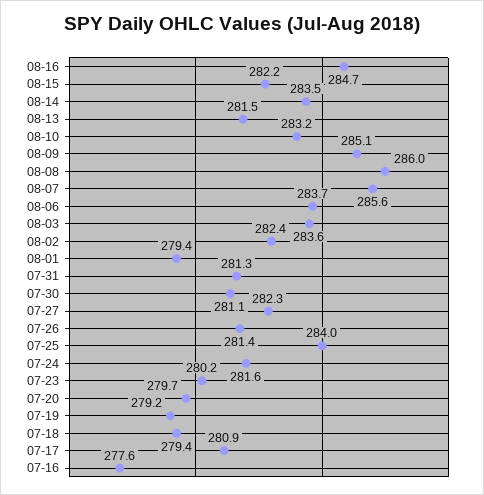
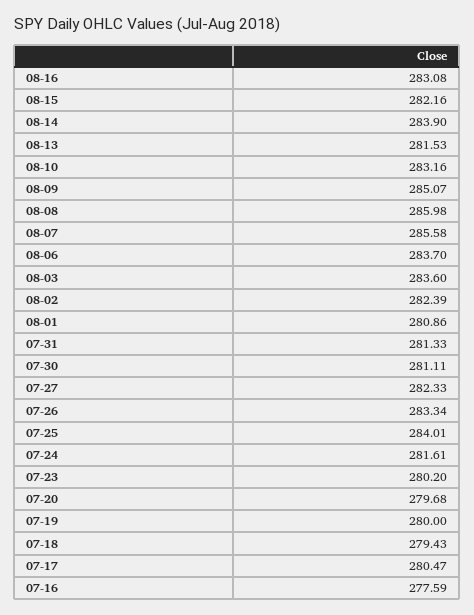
08-16: 284.7 -> 283.08
08-14: 283.5 -> 283.9
08-01: 279.4 -> 280.86
07-26: 281.4 -> 283.34
07-19: 279.2 -> 280
07-17: 280.9 -> 280.47

